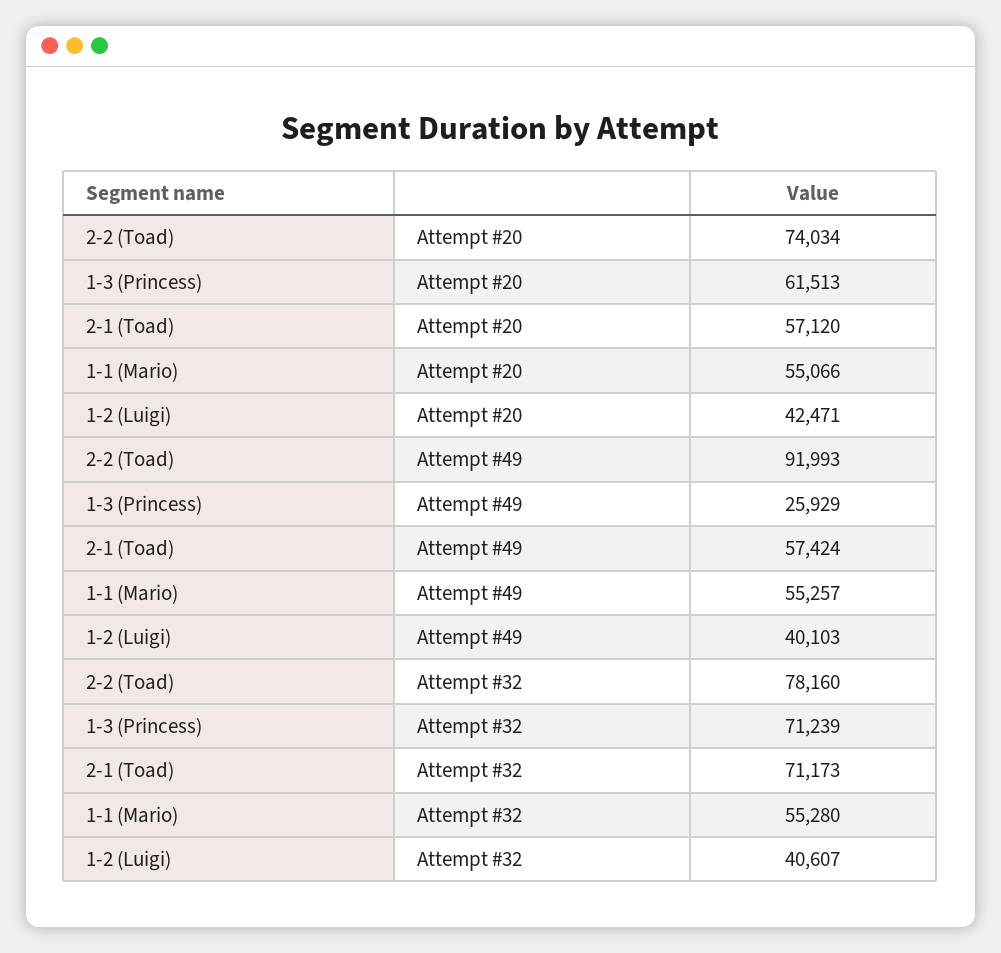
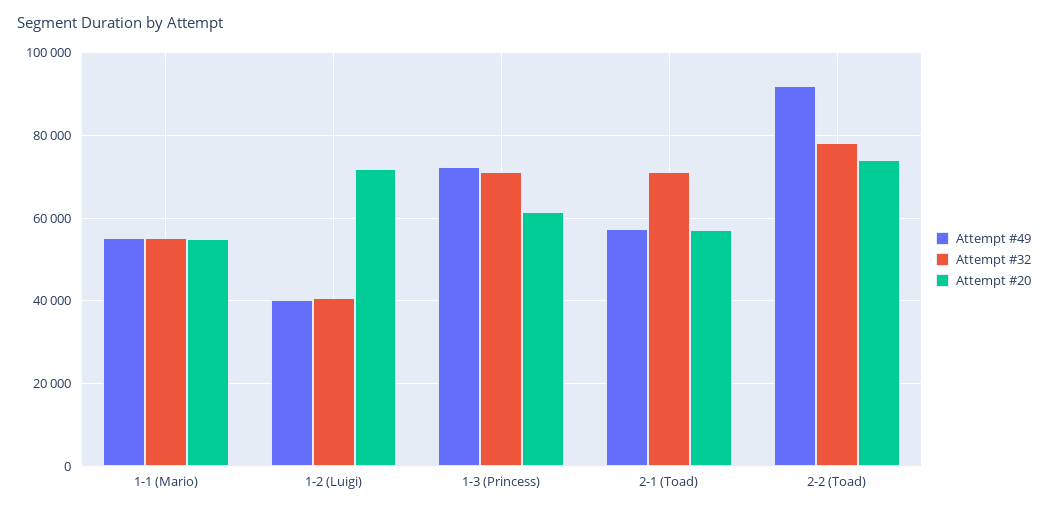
Attempt #20, 1-2 (Luigi): 42471 -> 72000
Attempt #49, 1-3 (Princess): 25929 -> 72000

